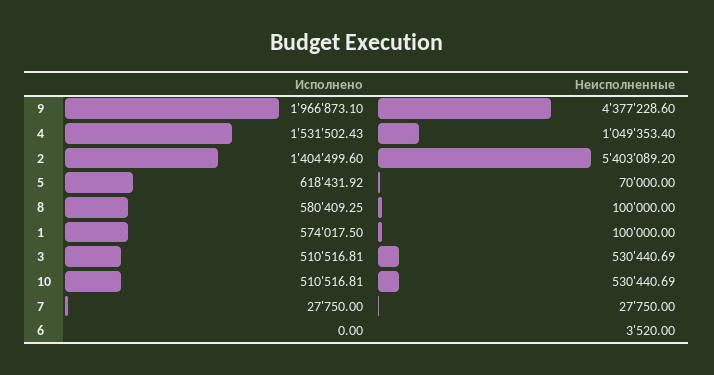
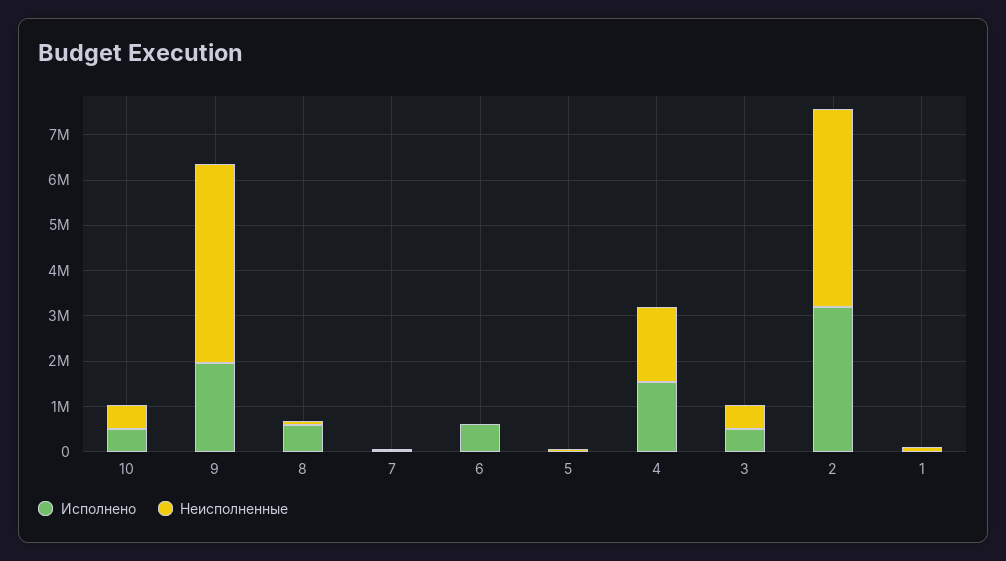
Неисполненные, 4: 1049353.4 -> 1600000
Исполнено, 2: 1404499.6 -> 3200000
Неисполненные, 2: 5403089.2 -> 4400000
Исполнено, 5: 618431.92 -> 0
Исполнено, 1: 574017.5 -> 0
Исполнено, 6: 0 -> 600000

